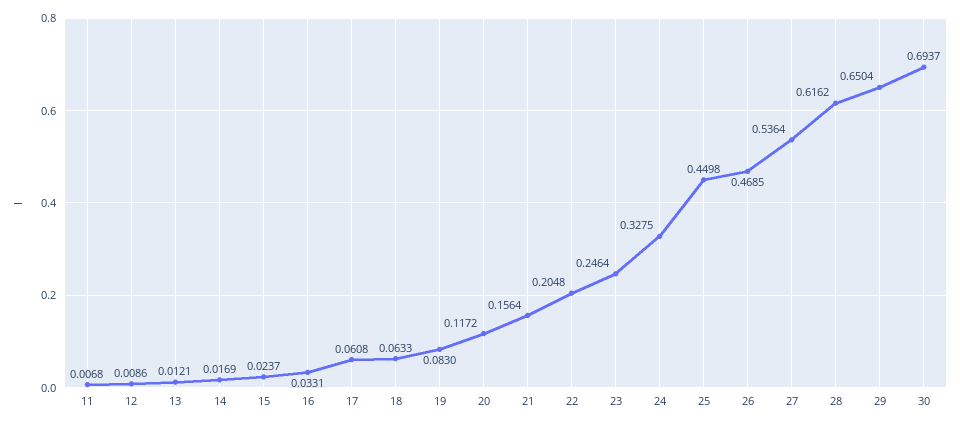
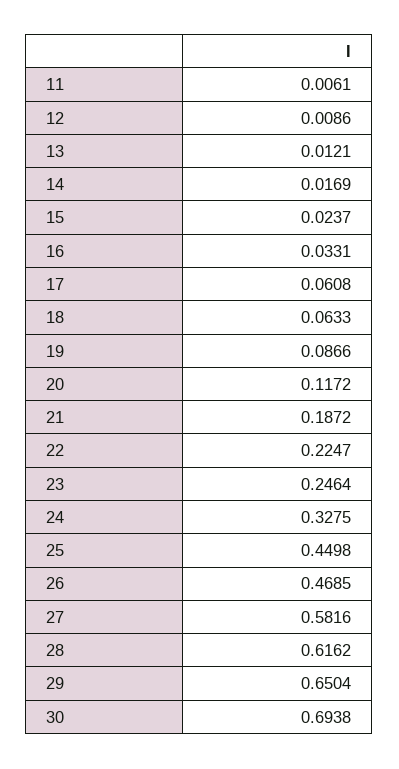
11: 0.0068 -> 0.0061
19: 0.083 -> 0.0866
21: 0.1564 -> 0.1872
22: 0.2048 -> 0.2247
27: 0.5364 -> 0.5816
30: 0.6937 -> 0.6938

